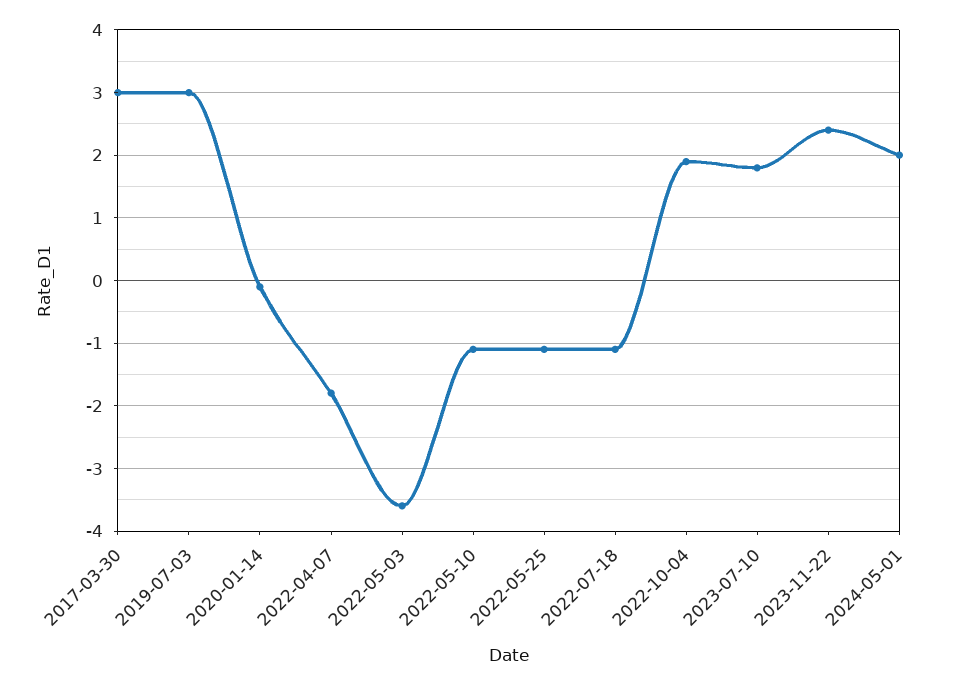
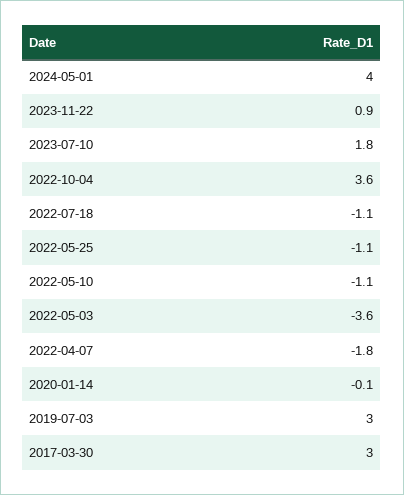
2022-10-04: 1.9 -> 3.6
2023-11-22: 2.4 -> 0.9
2024-05-01: 2 -> 4

